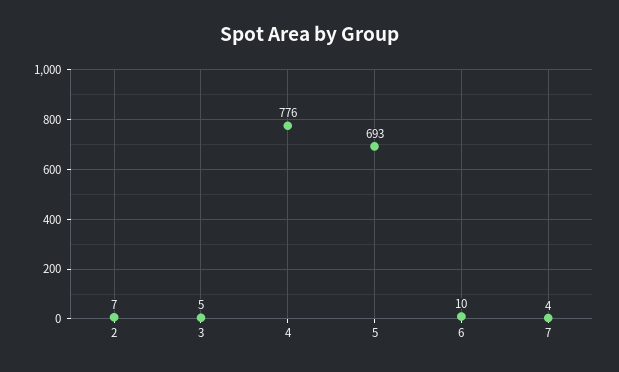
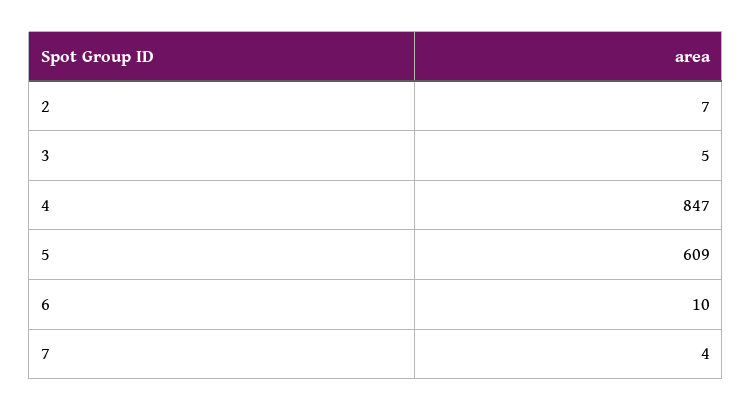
4: 776 -> 847
5: 693 -> 609

